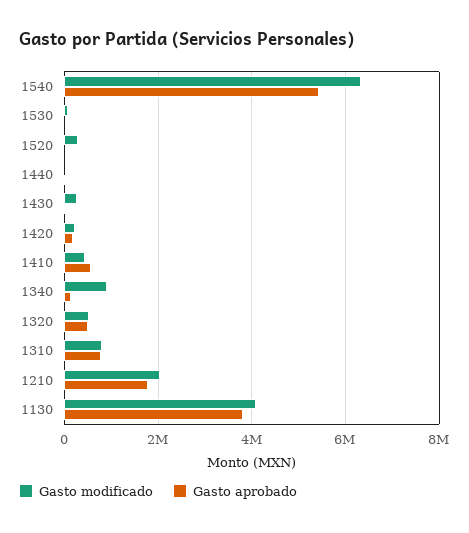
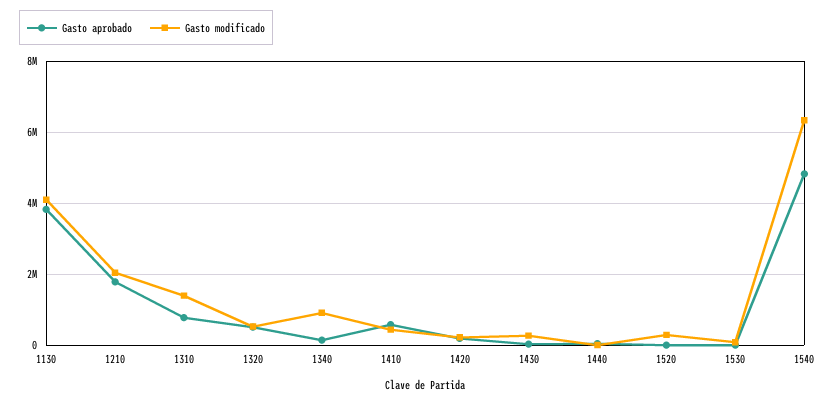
Gasto aprobado, 1540: 5400000 -> 4800000
Gasto modificado, 1310: 800000 -> 1400000

